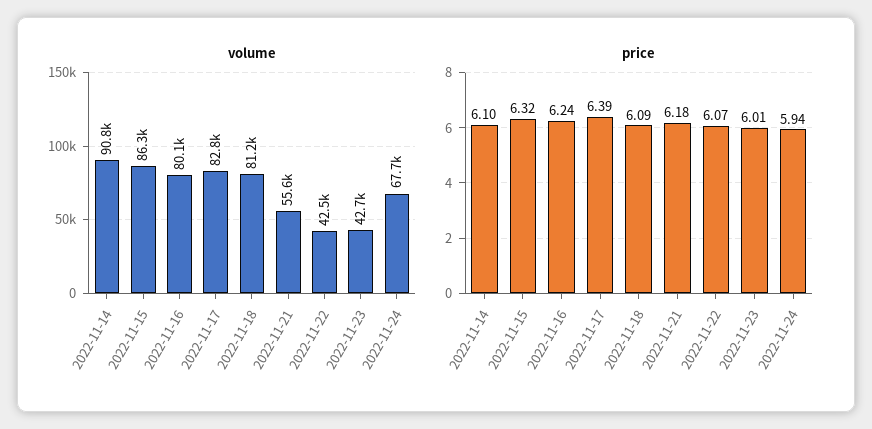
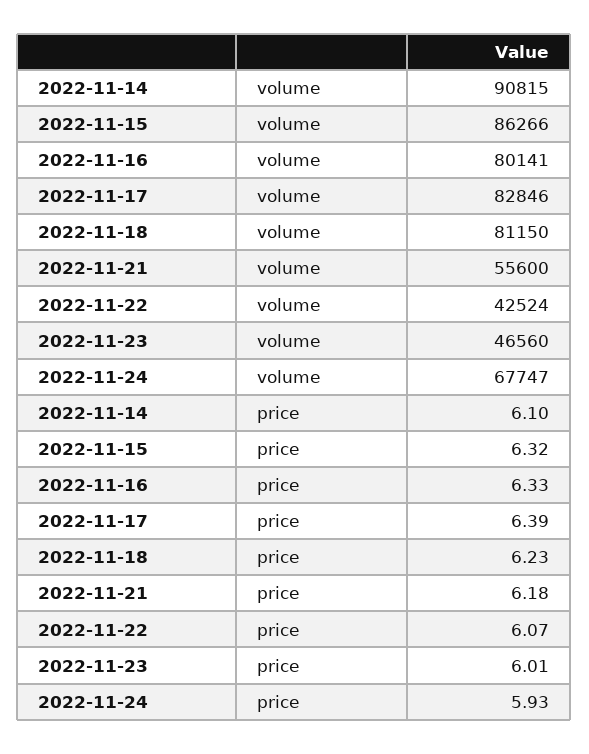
volume, 2022-11-23: 42700 -> 46560
price, 2022-11-16: 6.24 -> 6.33
price, 2022-11-18: 6.09 -> 6.23
price, 2022-11-24: 5.94 -> 5.93

